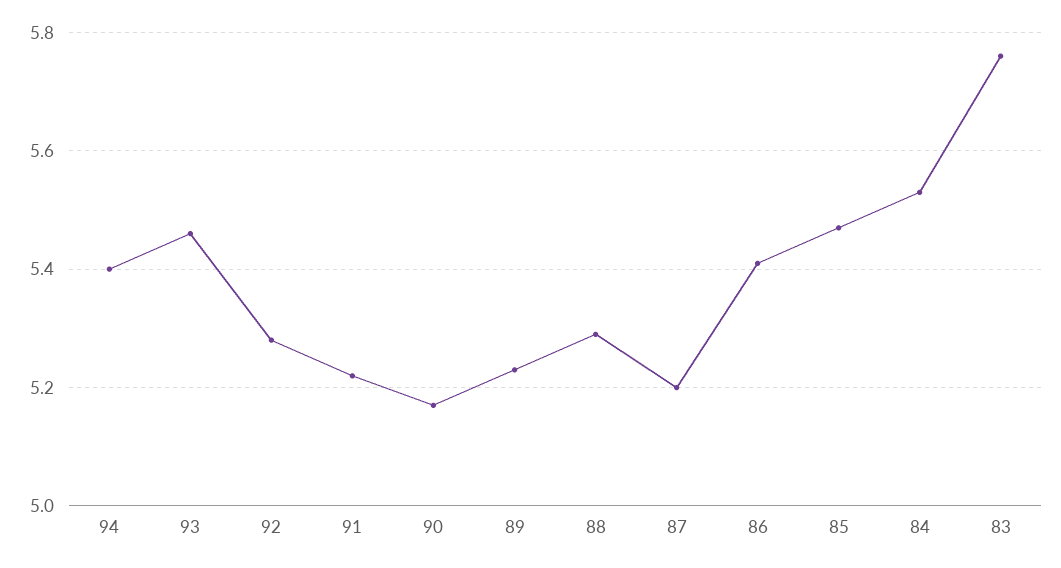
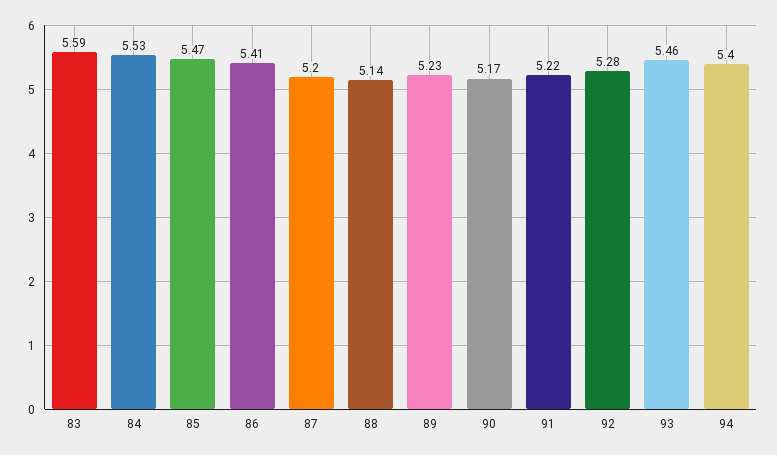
88: 5.3 -> 5.14
83: 5.75 -> 5.59

